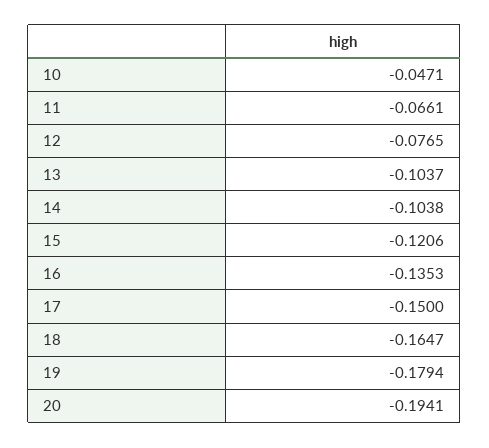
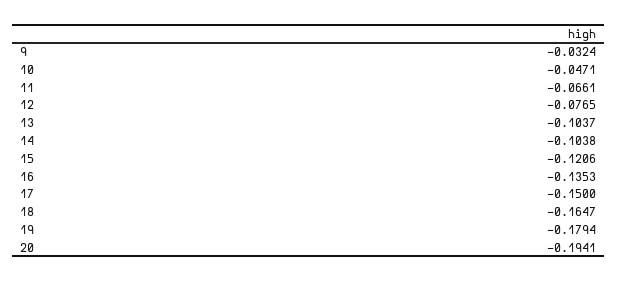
9: none -> -0.0324

